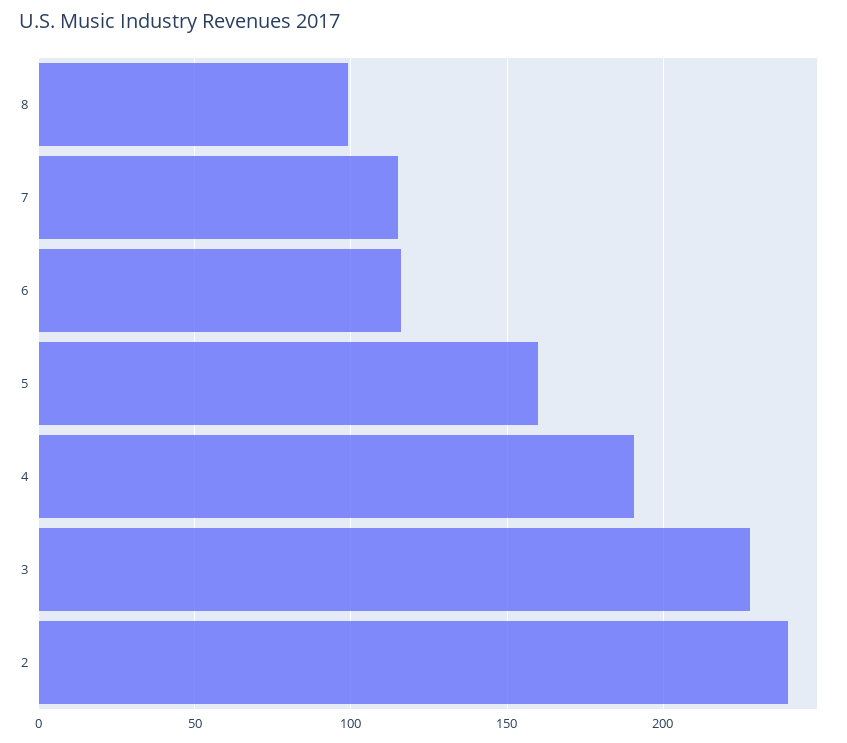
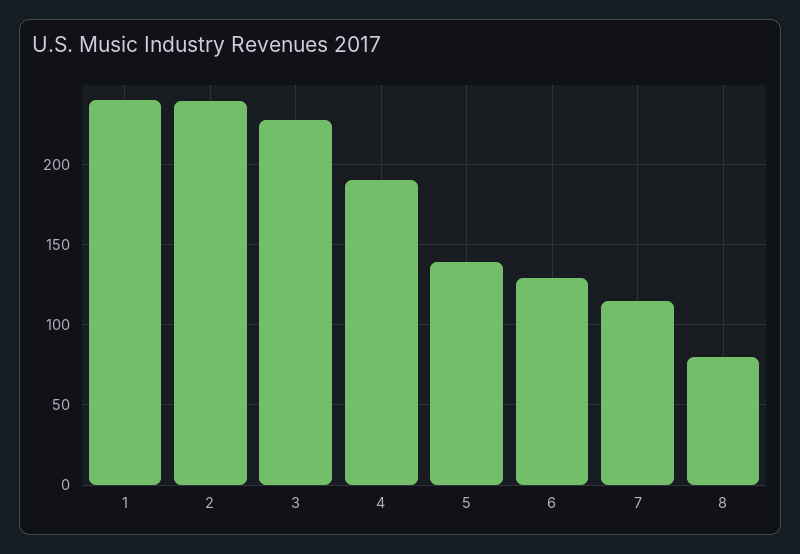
8: 100 -> 80
6: 115 -> 130
5: 160 -> 140
1: none -> 240

